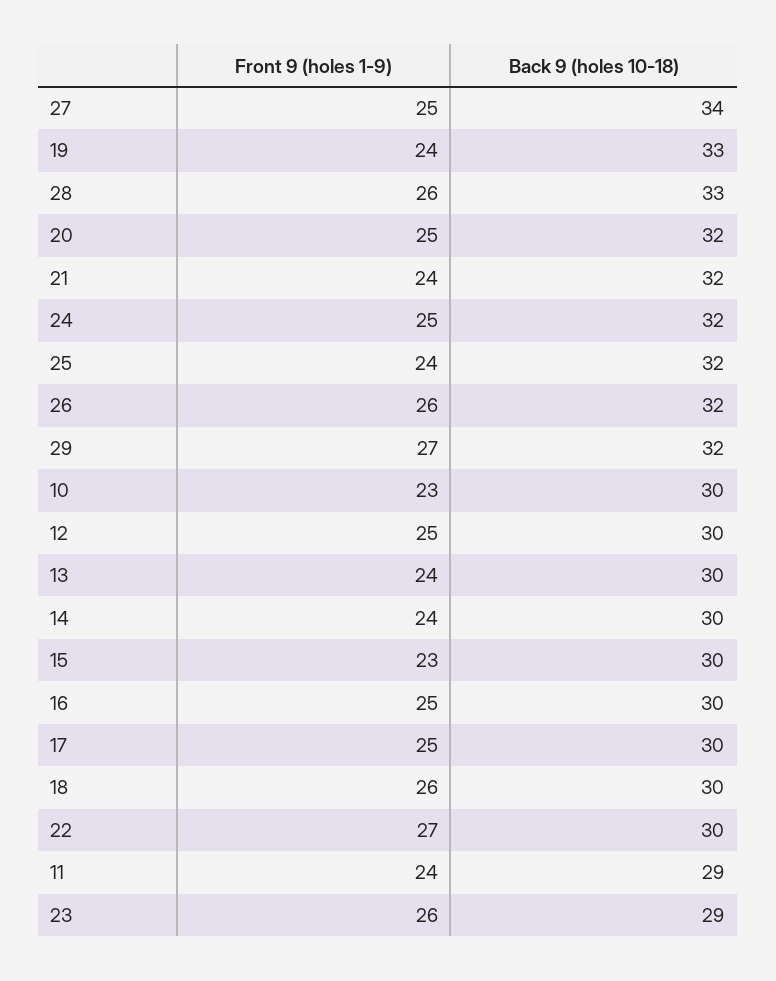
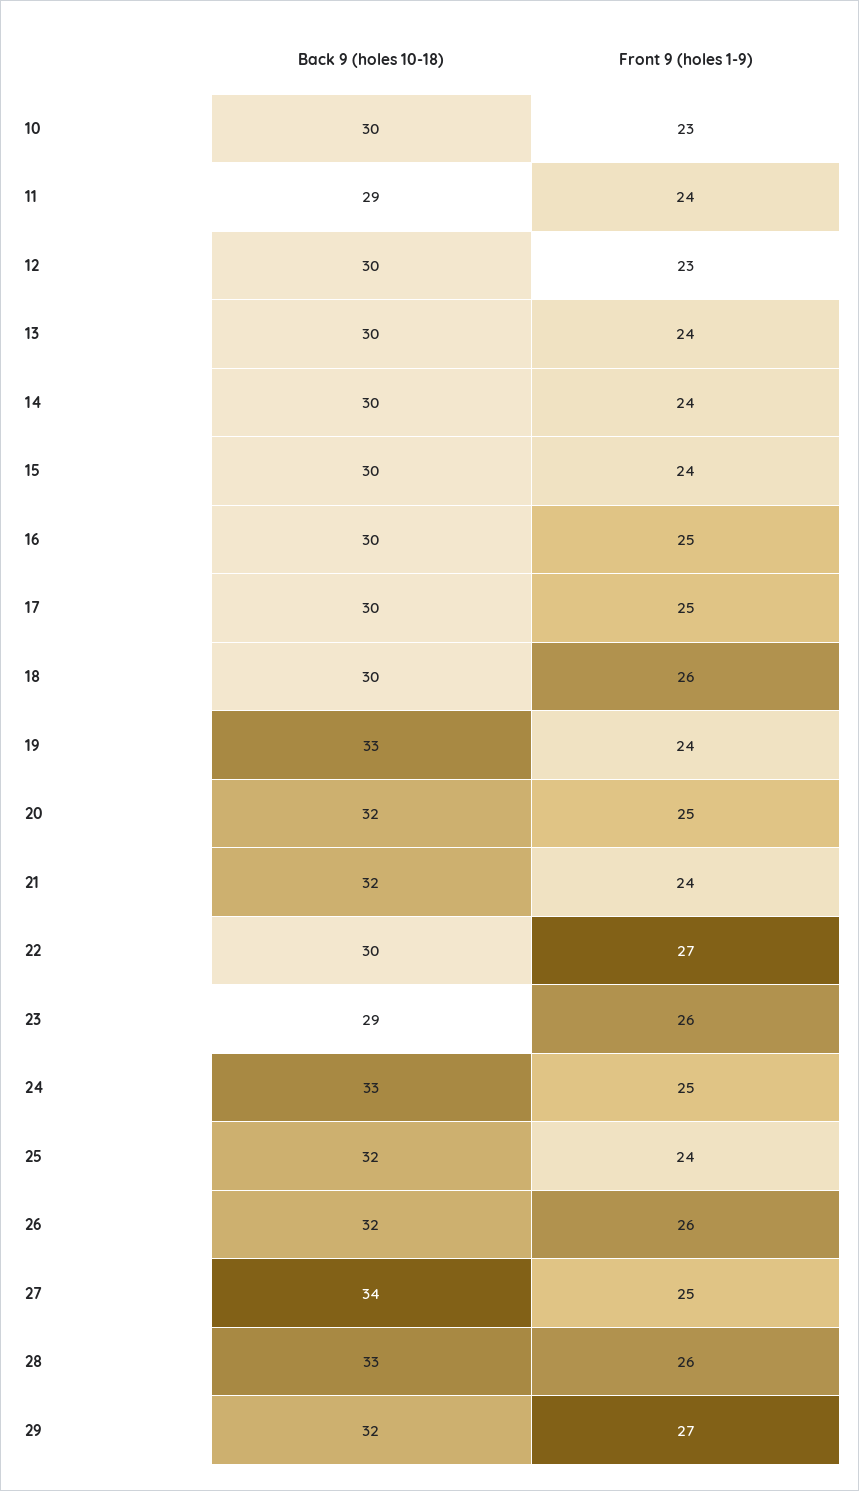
Back 9 (holes 10-18), 24: 32 -> 33
Front 9 (holes 1-9), 12: 25 -> 23
Front 9 (holes 1-9), 15: 23 -> 24

